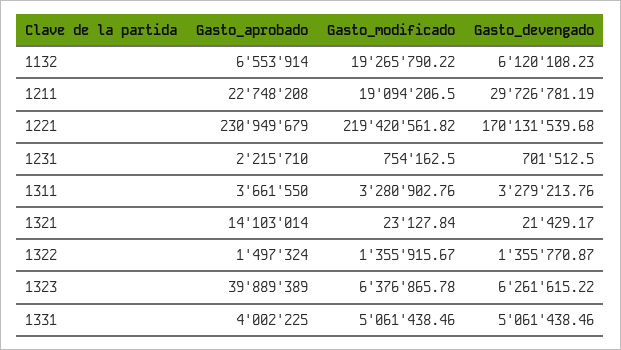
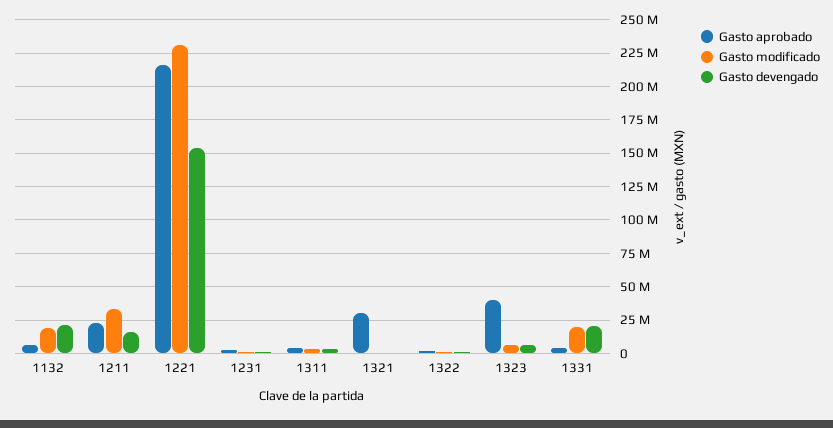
Gasto_devengado, 1132: 6120108.23 -> 20000000
Gasto_modificado, 1211: 19094206.5 -> 35000000
Gasto_devengado, 1211: 29726781.19 -> 15000000
Gasto_aprobado, 1221: 230949679 -> 215000000
Gasto_modificado, 1221: 219420561.82 -> 230000000
Gasto_devengado, 1221: 170131539.68 -> 155000000
Gasto_aprobado, 1321: 14103014 -> 30000000
Gasto_modificado, 1331: 5061438.46 -> 20000000
Gasto_devengado, 1331: 5061438.46 -> 20000000

